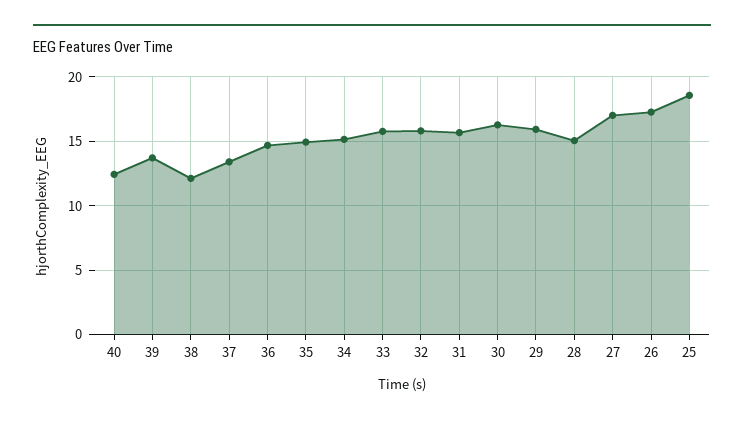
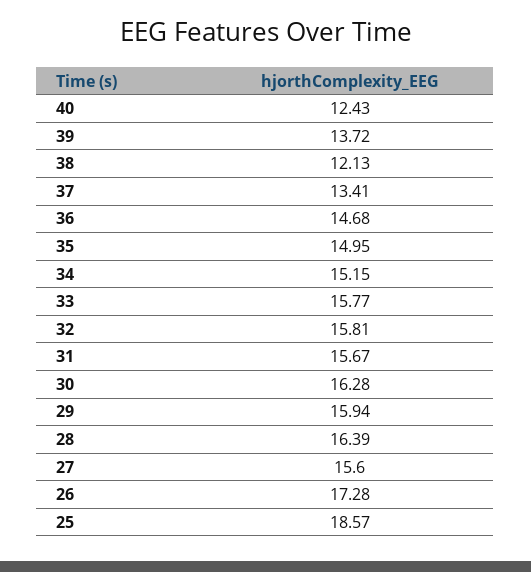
28: 15 -> 16.39
27: 17 -> 15.6

